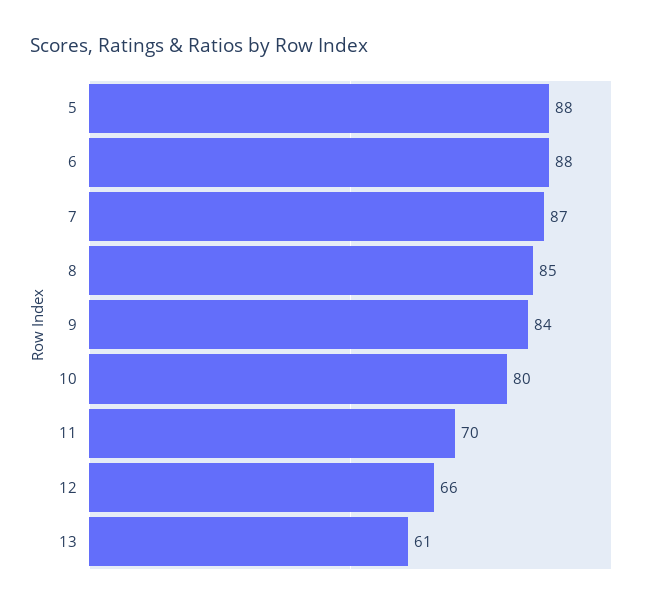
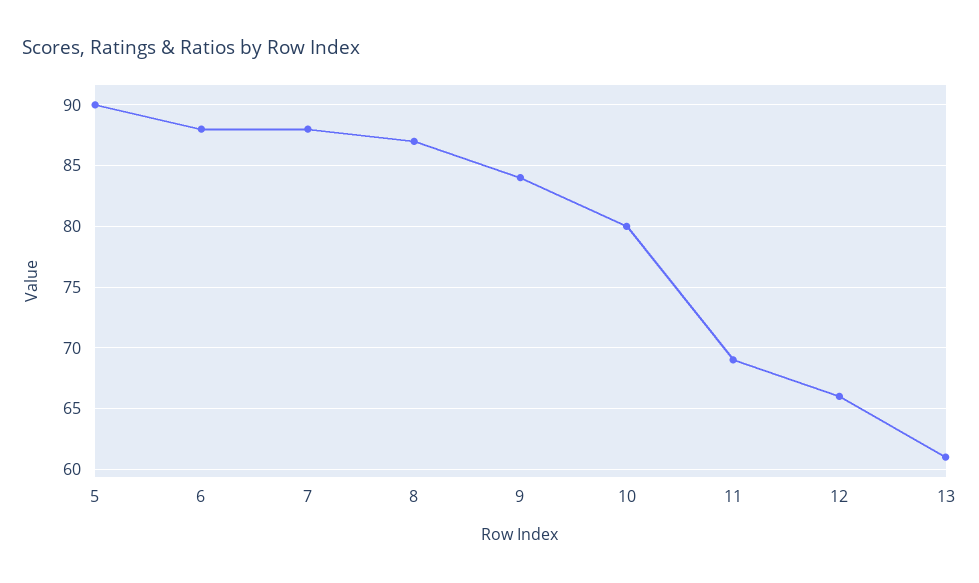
5: 88 -> 90
7: 87 -> 88
8: 85 -> 87
11: 70 -> 69

